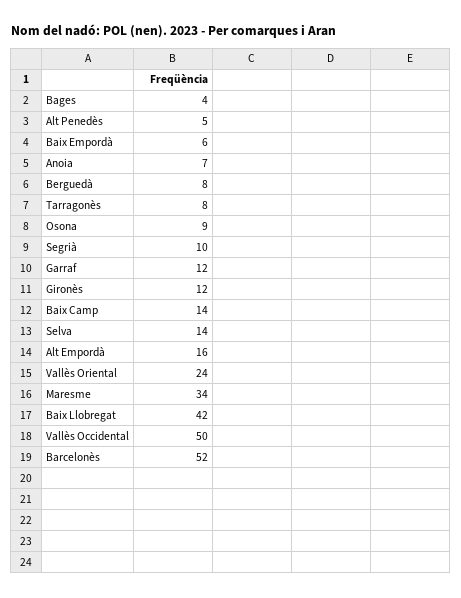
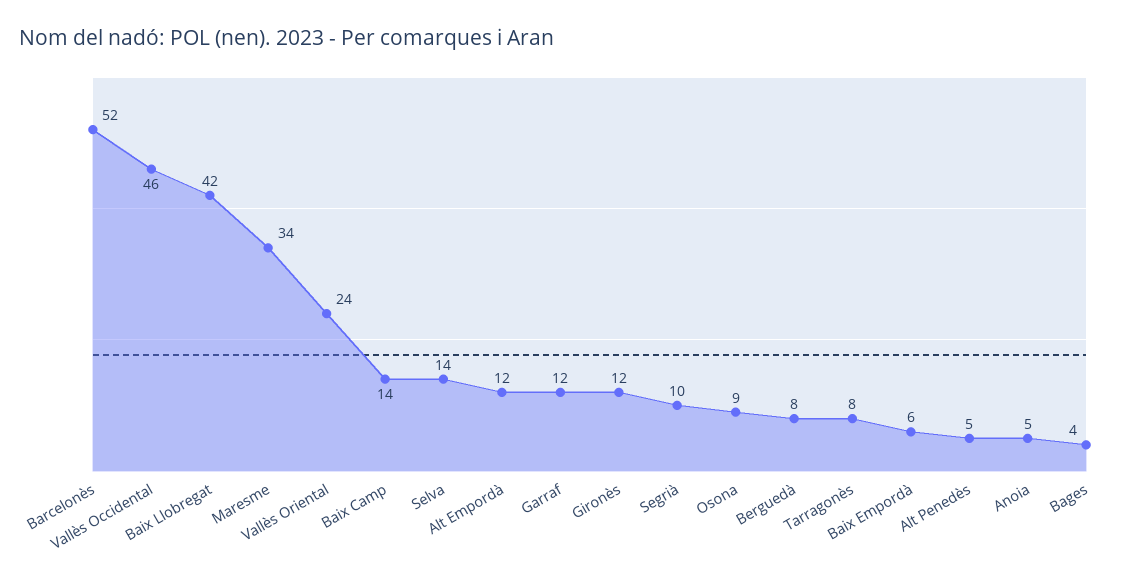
Anoia: 7 -> 5
Alt Empordà: 16 -> 12
Vallès Occidental: 50 -> 46

